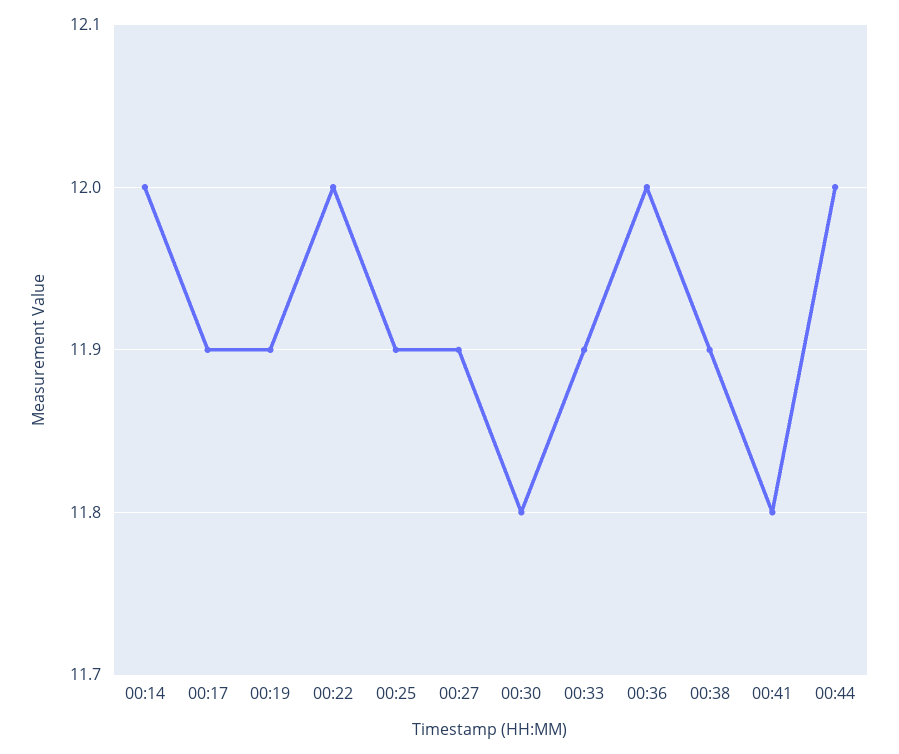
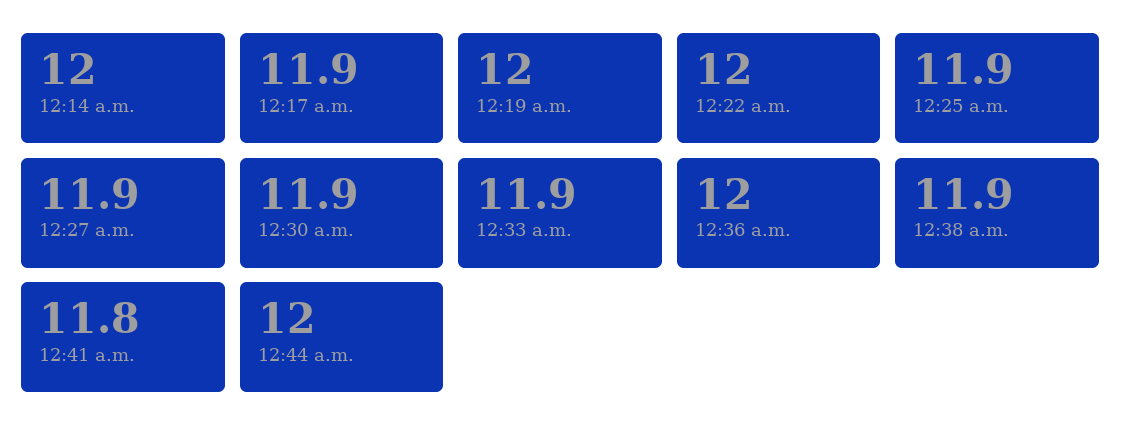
00:19: 11.9 -> 12
00:30: 11.8 -> 11.9

